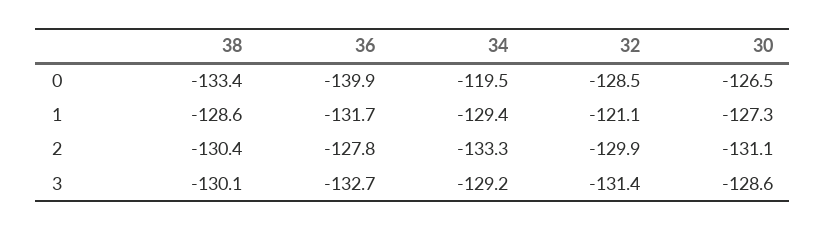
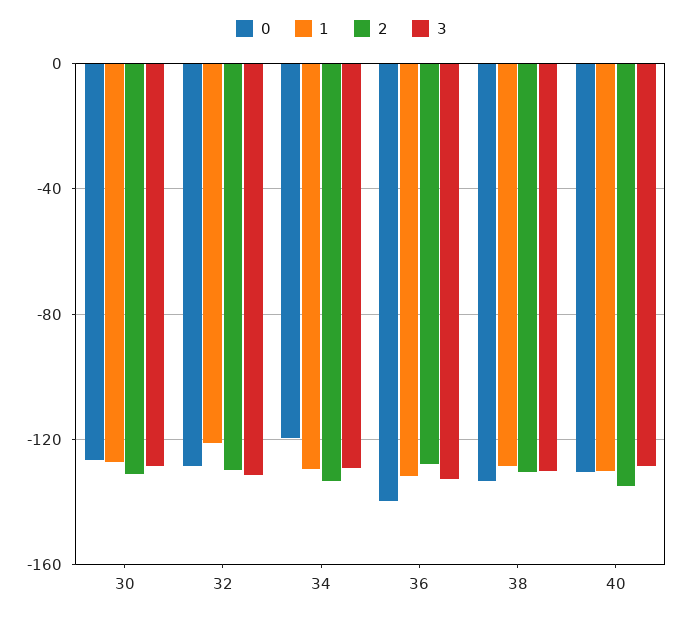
0, 40: none -> -130
1, 40: none -> -130
2, 40: none -> -135
3, 40: none -> -130

